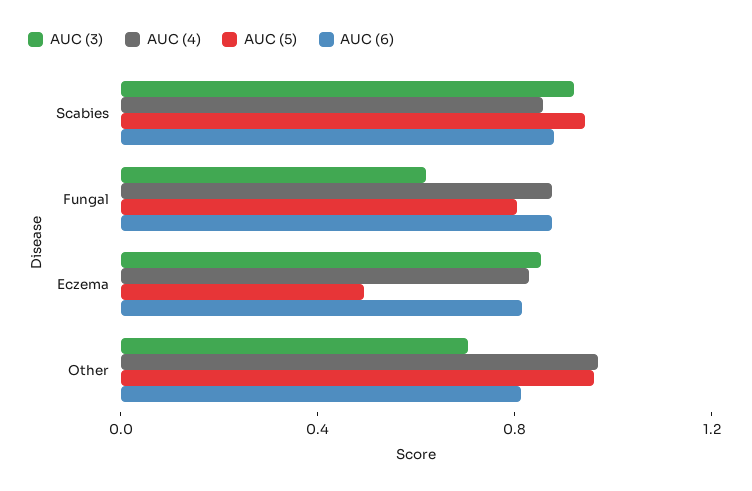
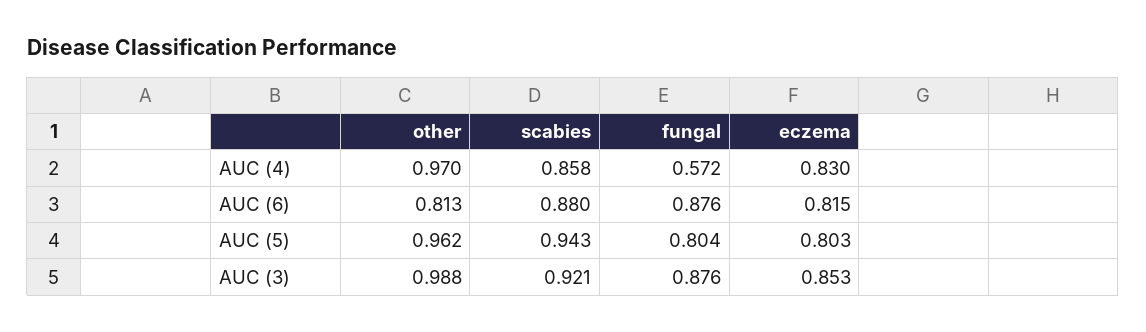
AUC (3), Fungal: 0.6 -> 0.876
AUC (4), Fungal: 0.9 -> 0.572
AUC (5), Eczema: 0.5 -> 0.803
AUC (3), Other: 0.7 -> 0.988

